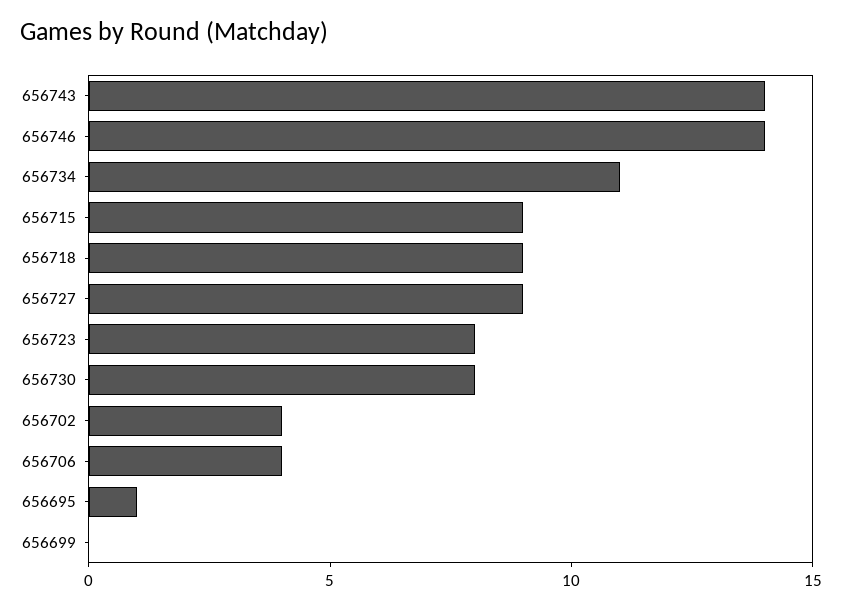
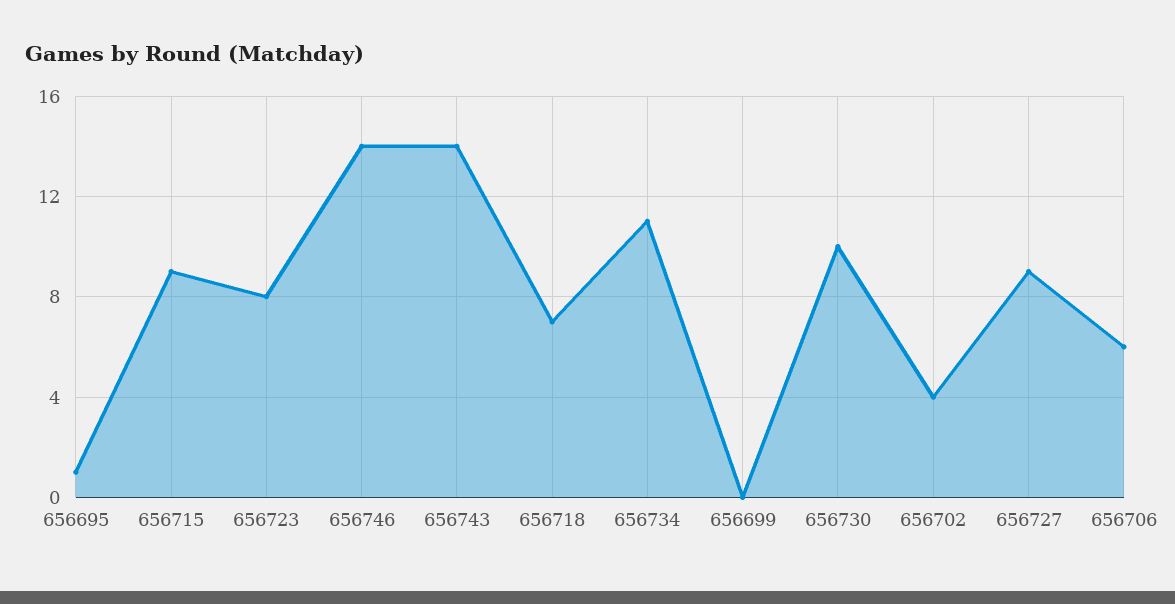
656718: 9 -> 7
656730: 8 -> 10
656706: 4 -> 6

